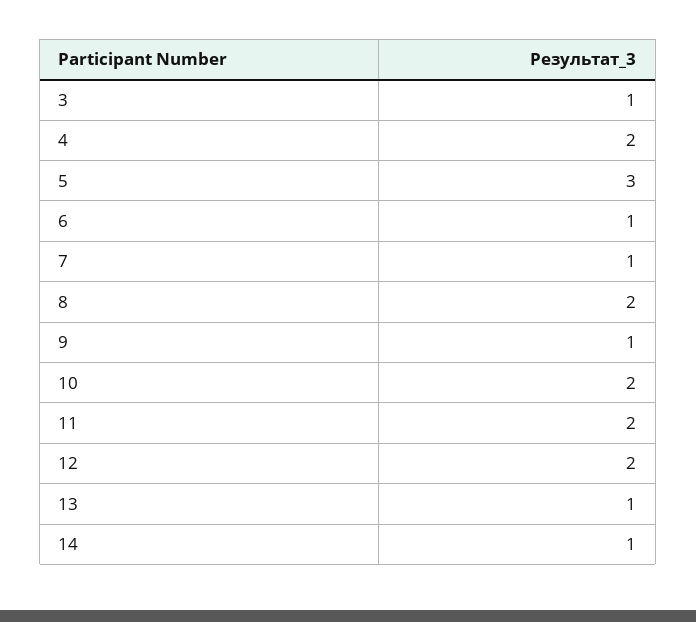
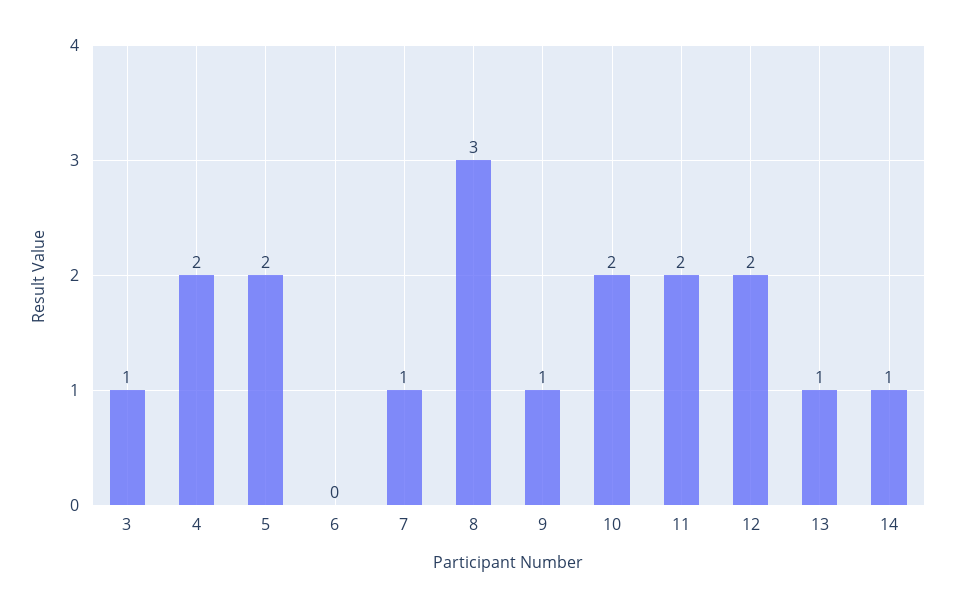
5: 3 -> 2
6: 1 -> 0
8: 2 -> 3

